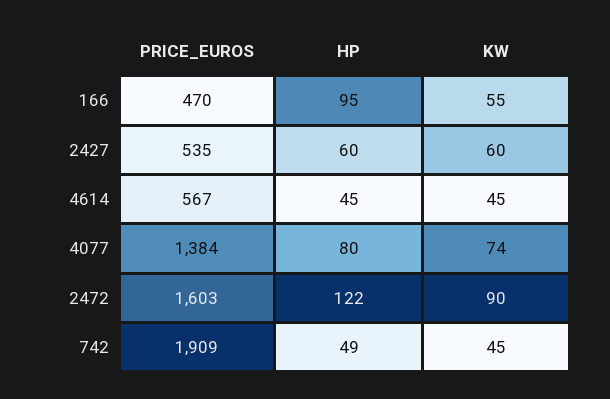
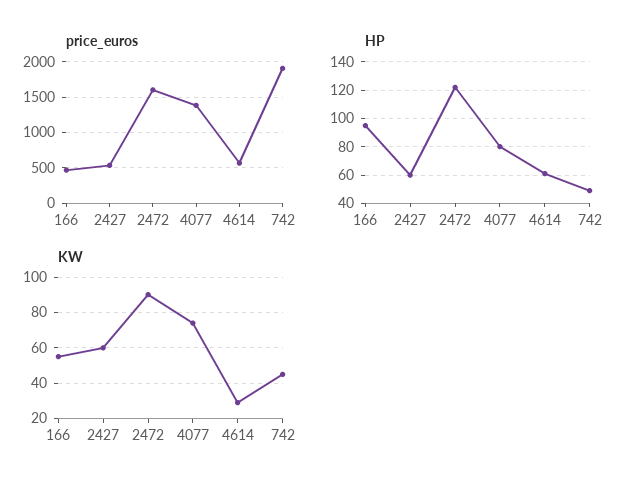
HP, 4614: 45 -> 60
KW, 4614: 45 -> 30

